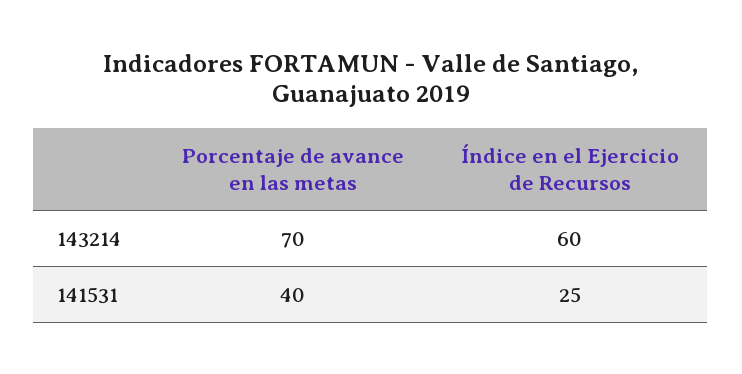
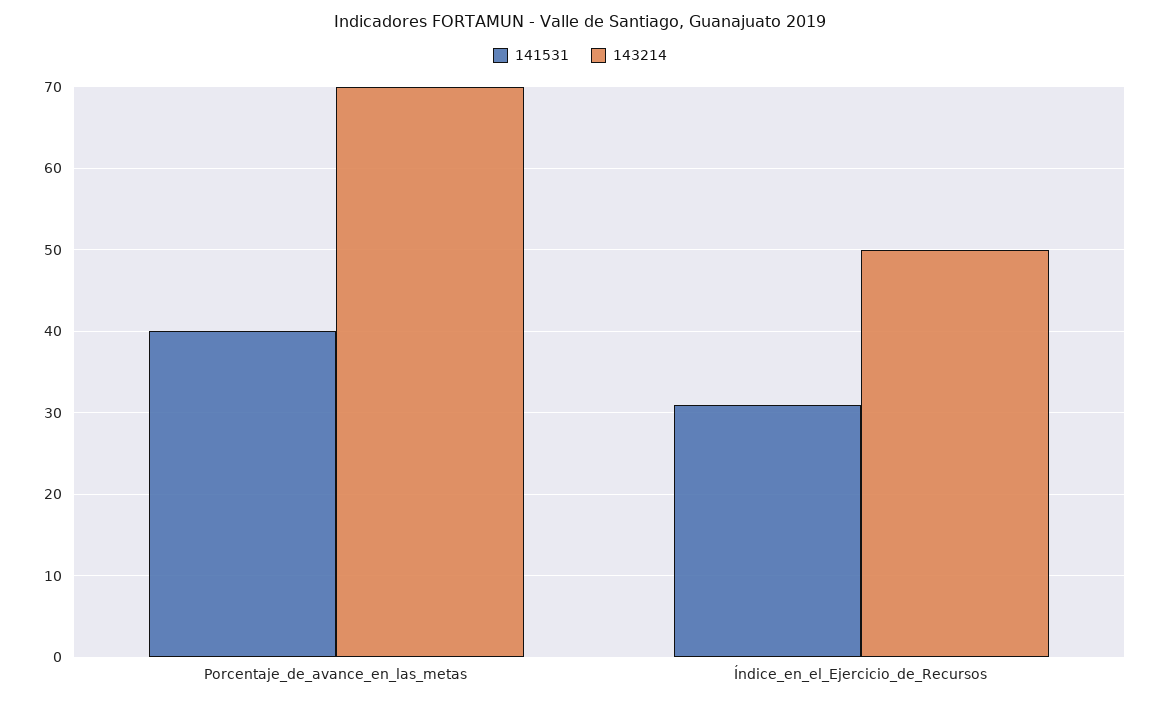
143214, Índice en el Ejercicio de Recursos: 60 -> 50
141531, Índice en el Ejercicio de Recursos: 25 -> 31

